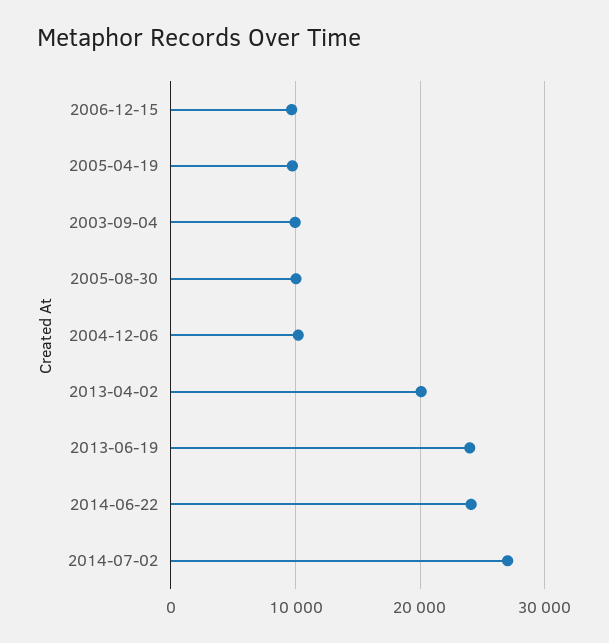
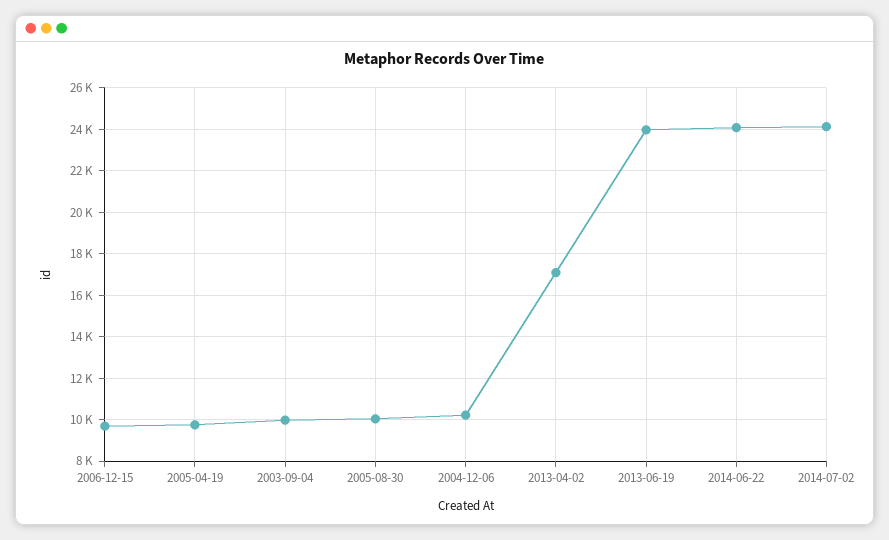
2013-04-02: 20000 -> 17000
2014-07-02: 27000 -> 24000

